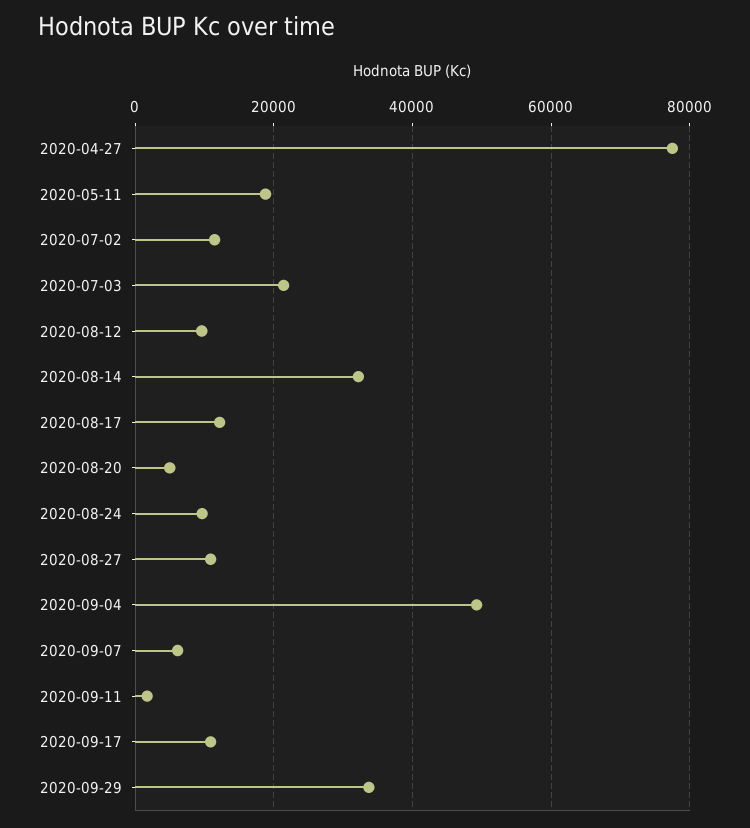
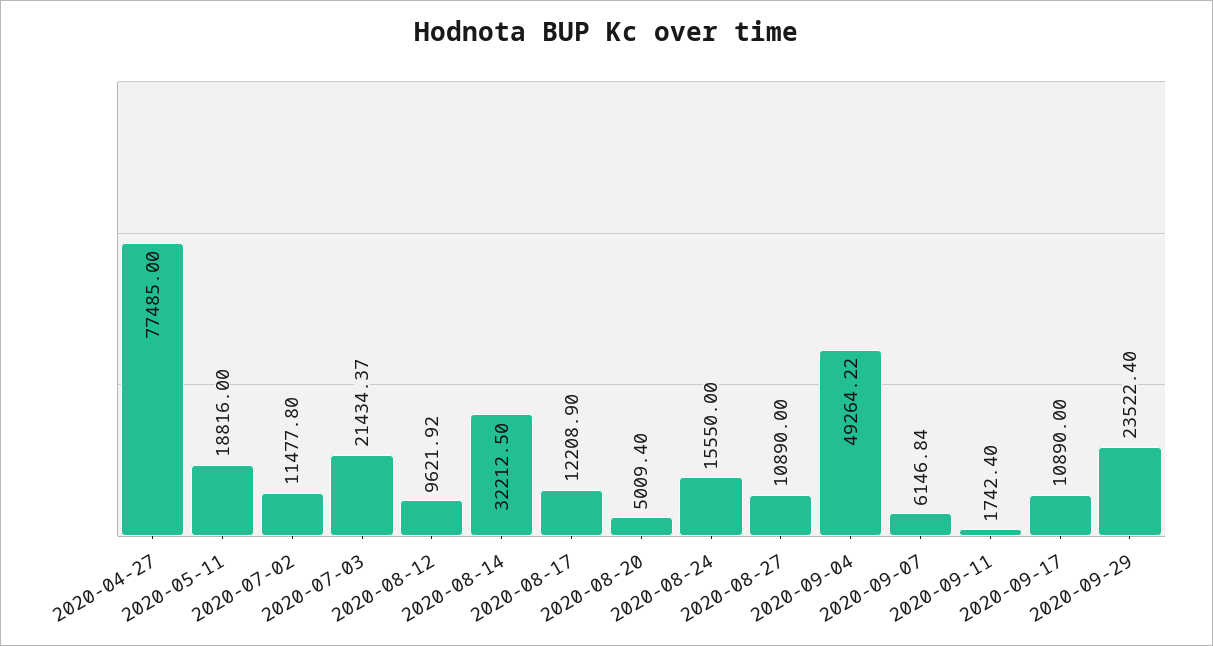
2020-08-24: 10000 -> 15550
2020-09-29: 34000 -> 23522.4

